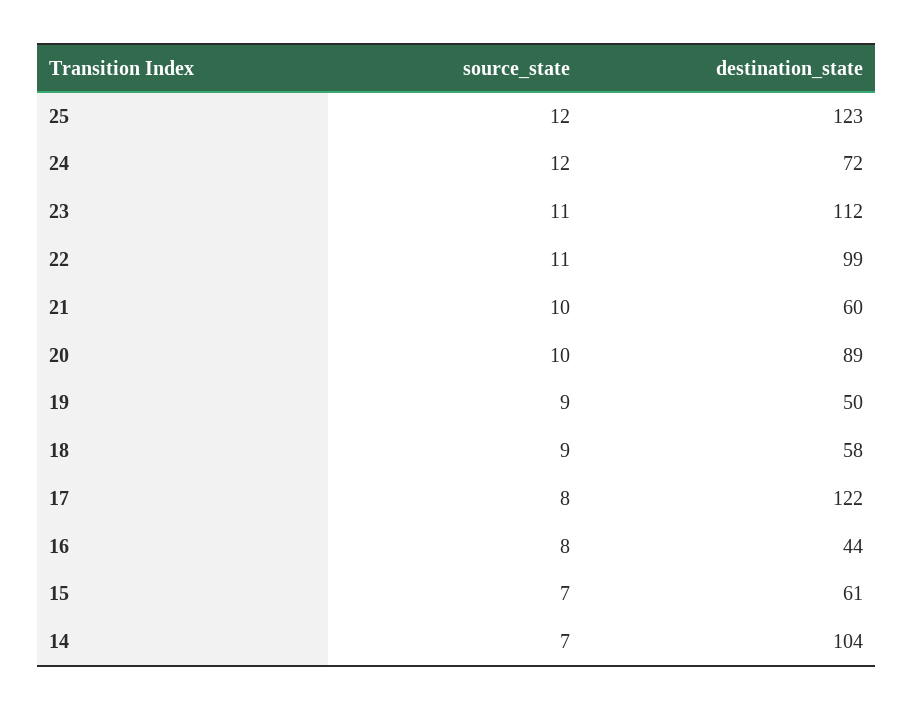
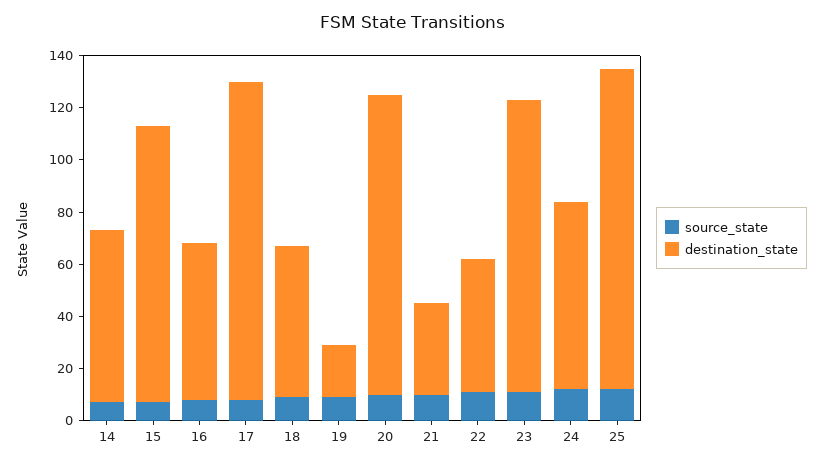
destination_state, 22: 99 -> 50
destination_state, 21: 60 -> 35
destination_state, 20: 89 -> 115
destination_state, 19: 50 -> 20
destination_state, 16: 44 -> 60
destination_state, 15: 61 -> 105
destination_state, 14: 104 -> 65

